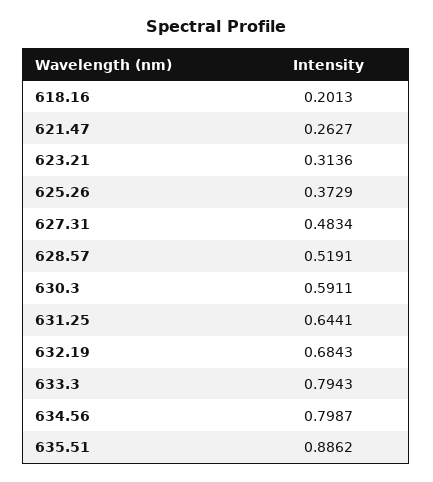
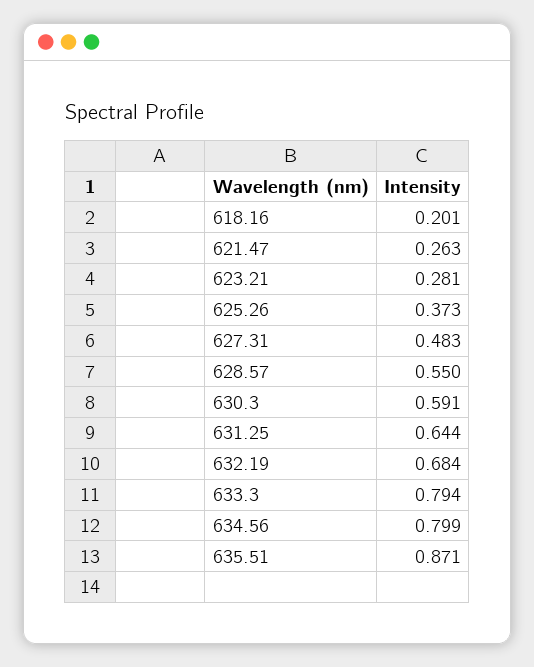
623.21: 0.3136 -> 0.281
628.57: 0.5191 -> 0.55
635.51: 0.8862 -> 0.871

